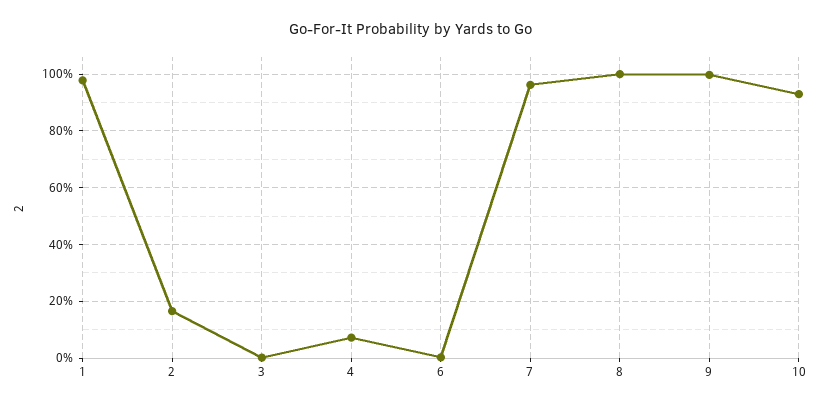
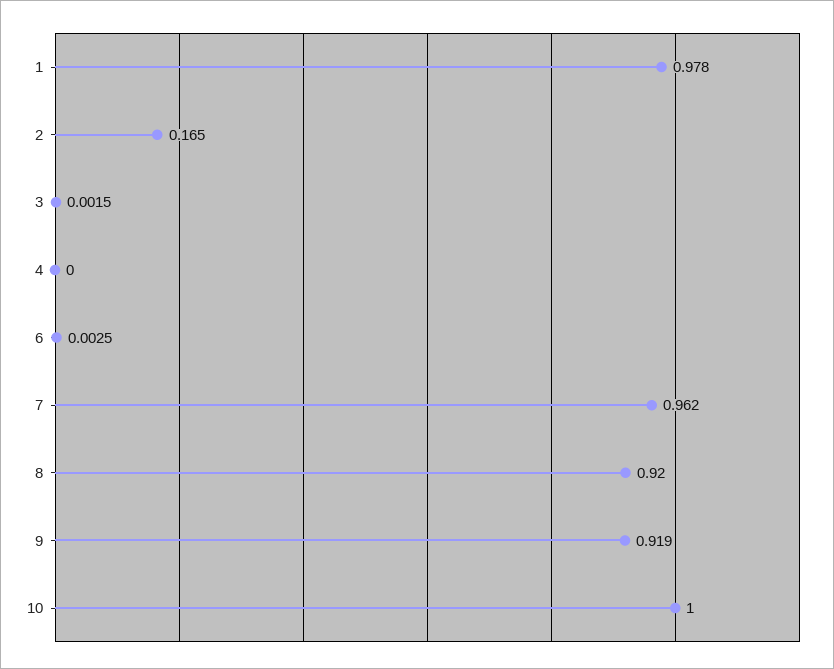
4: 0.075 -> 0
8: 1 -> 0.92
9: 1 -> 0.919
10: 0.925 -> 1

